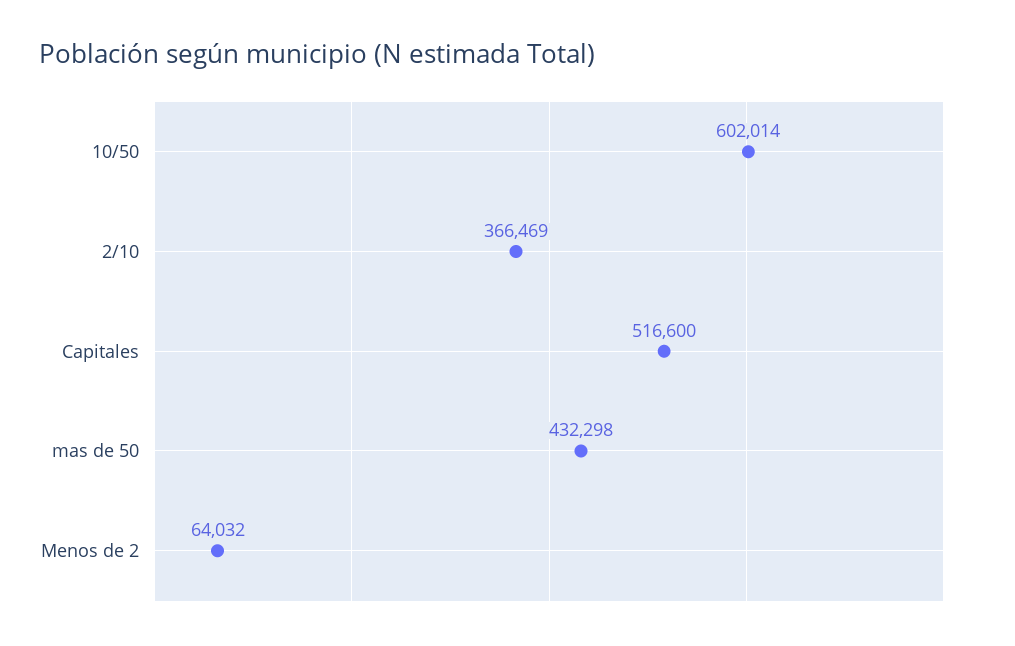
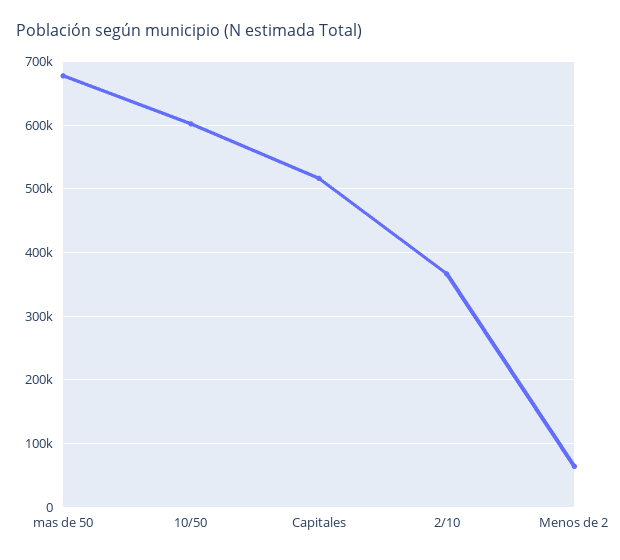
mas de 50: 432298 -> 680000

